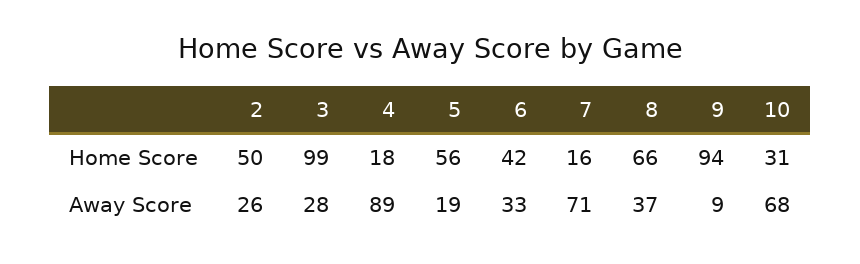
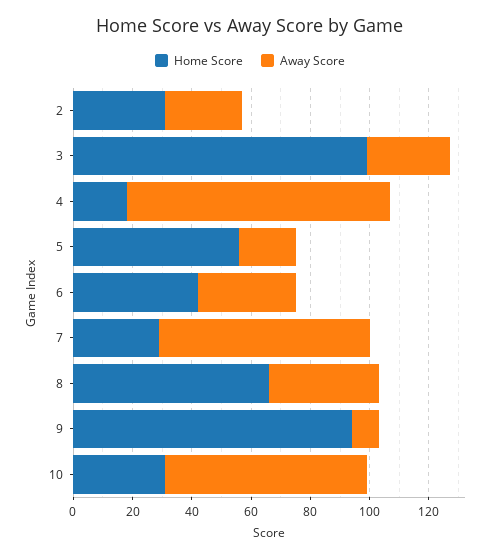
Home Score, 2: 50 -> 30
Home Score, 7: 16 -> 30

